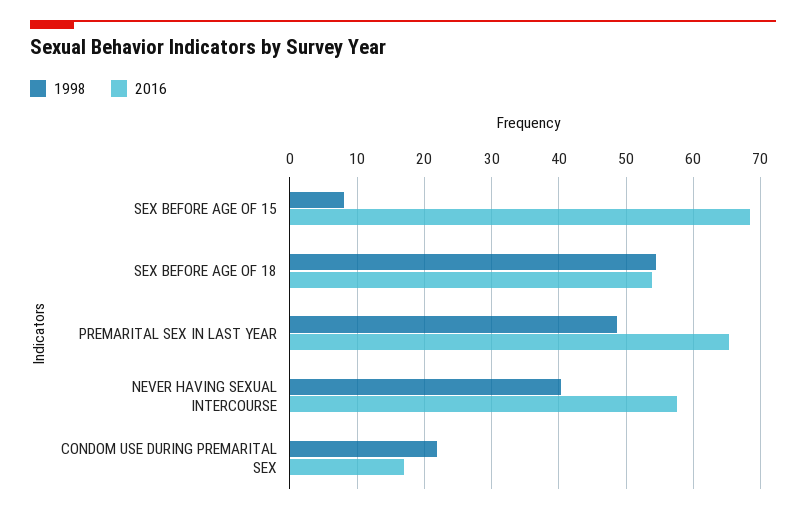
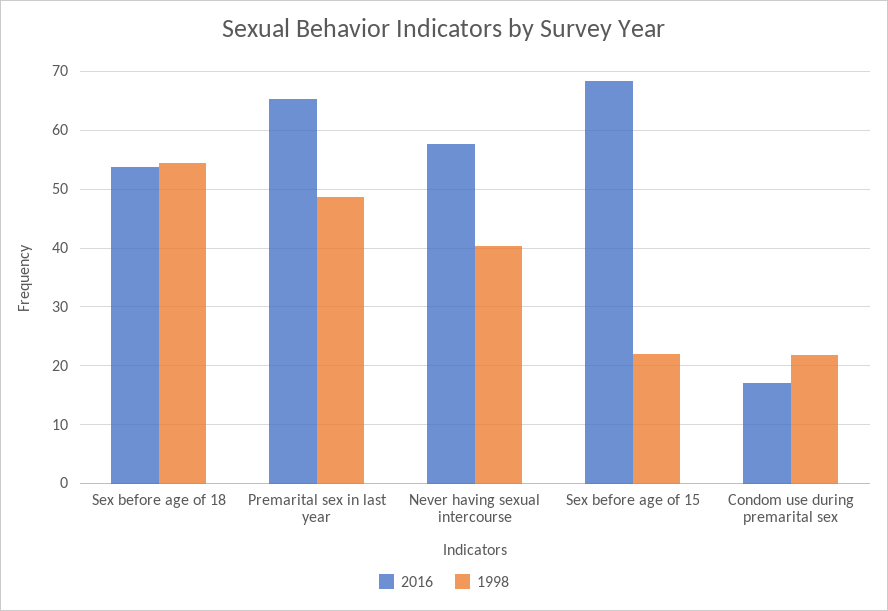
1998, SEX BEFORE AGE OF 15: 8 -> 22

